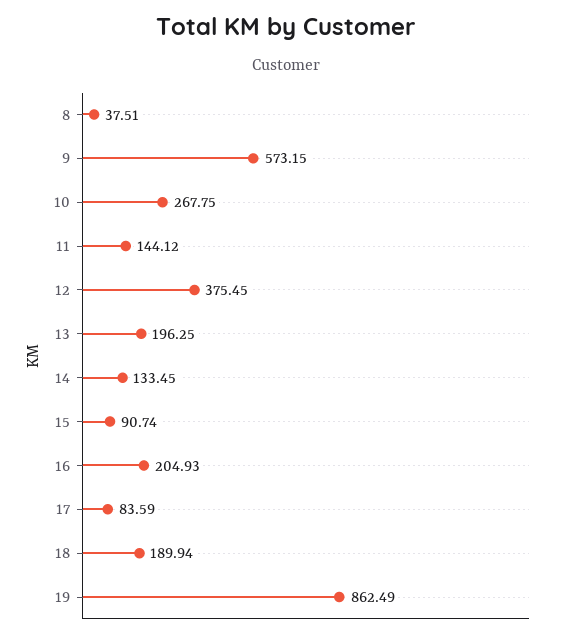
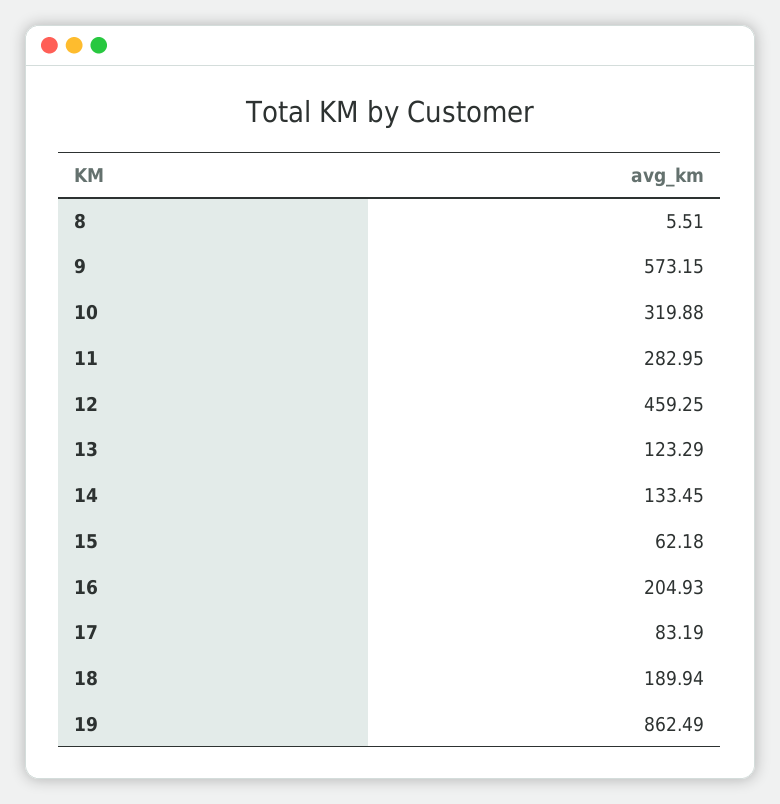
8: 37.51 -> 5.51
10: 267.75 -> 319.88
11: 144.12 -> 282.95
12: 375.45 -> 459.25
13: 196.25 -> 123.29
15: 90.74 -> 62.18
17: 83.59 -> 83.19

